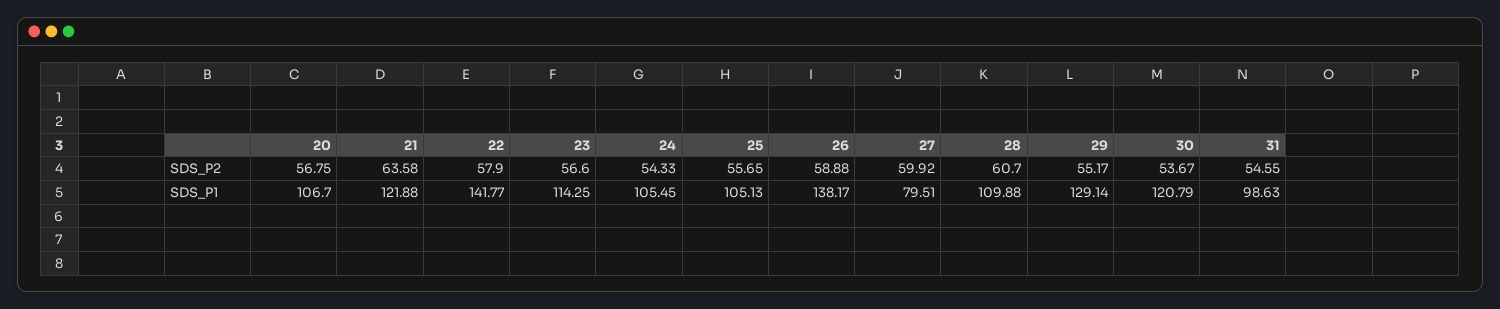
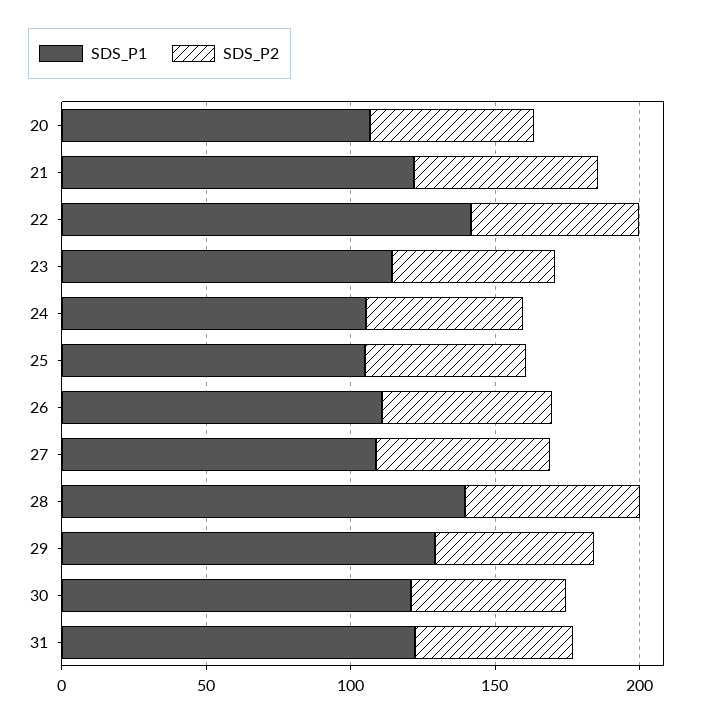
SDS_P1, 26: 138.17 -> 110
SDS_P1, 27: 79.51 -> 110
SDS_P1, 28: 109.88 -> 140
SDS_P1, 31: 98.63 -> 120

